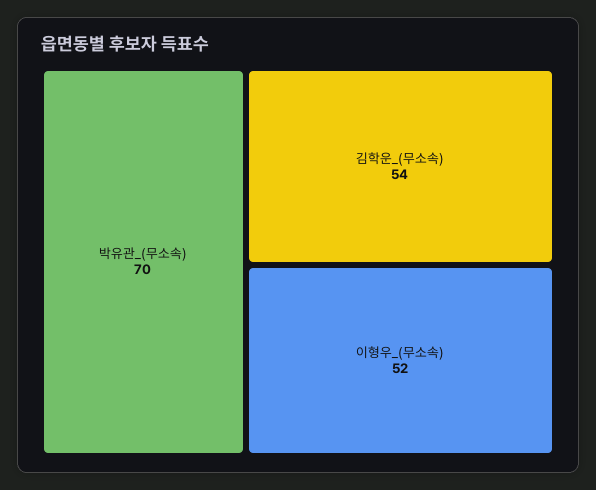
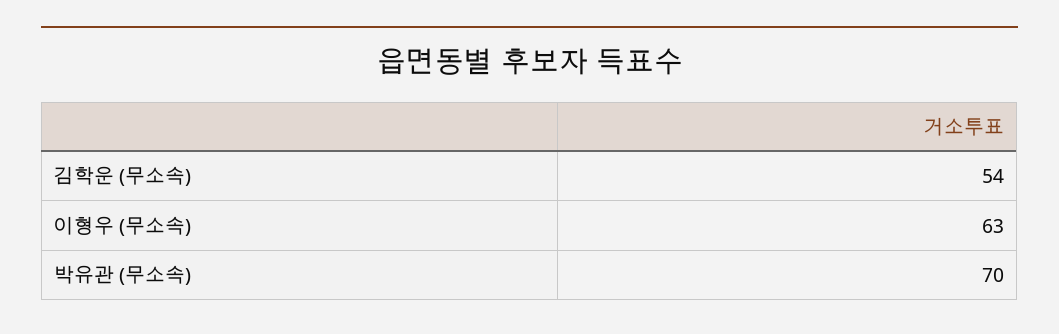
이형우_(무소속): 52 -> 63

